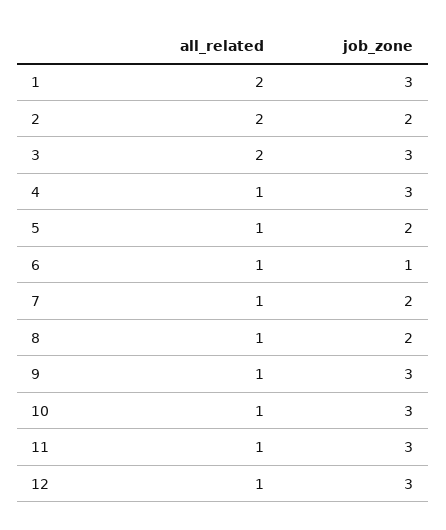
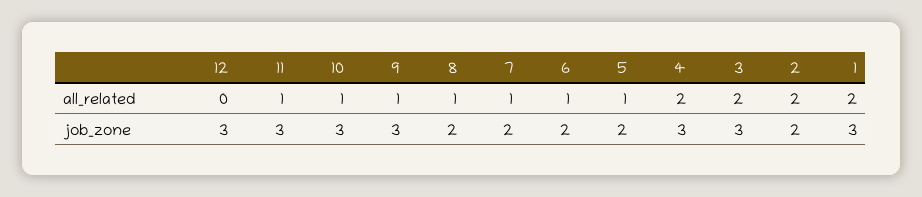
all_related, 4: 1 -> 2
job_zone, 6: 1 -> 2
all_related, 12: 1 -> 0

